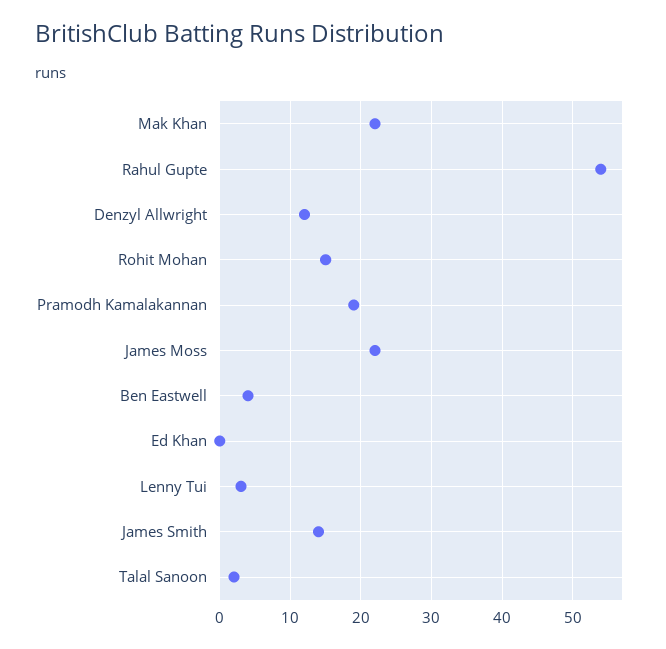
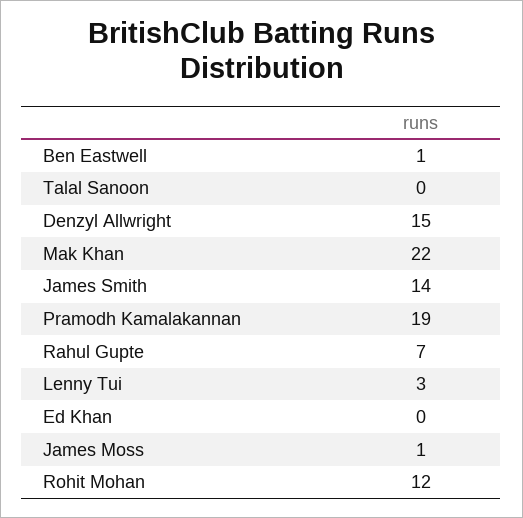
Rahul Gupte: 54 -> 7
Denzyl Allwright: 12 -> 15
Rohit Mohan: 15 -> 12
James Moss: 22 -> 1
Ben Eastwell: 4 -> 1
Talal Sanoon: 2 -> 0

